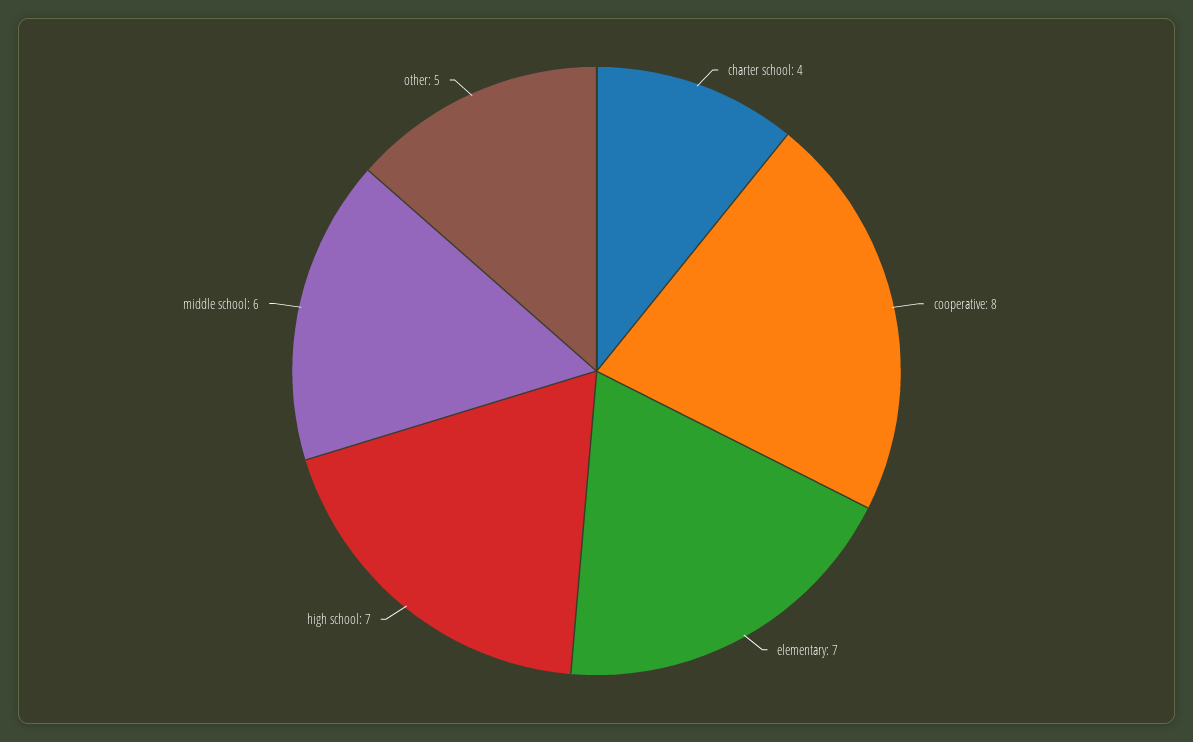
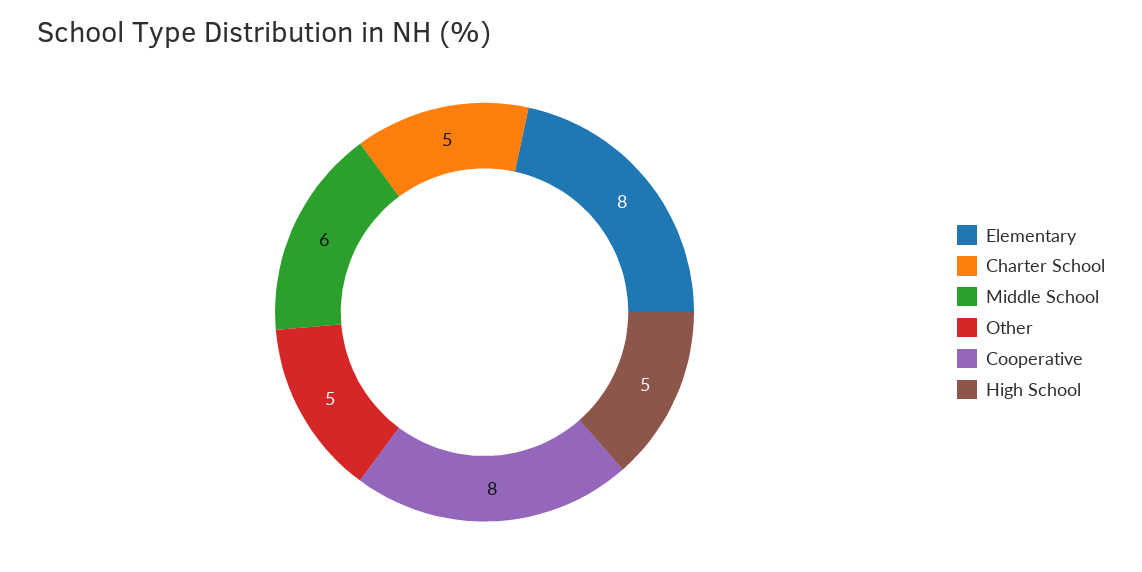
charter school: 4 -> 5
elementary: 7 -> 8
high school: 7 -> 5

